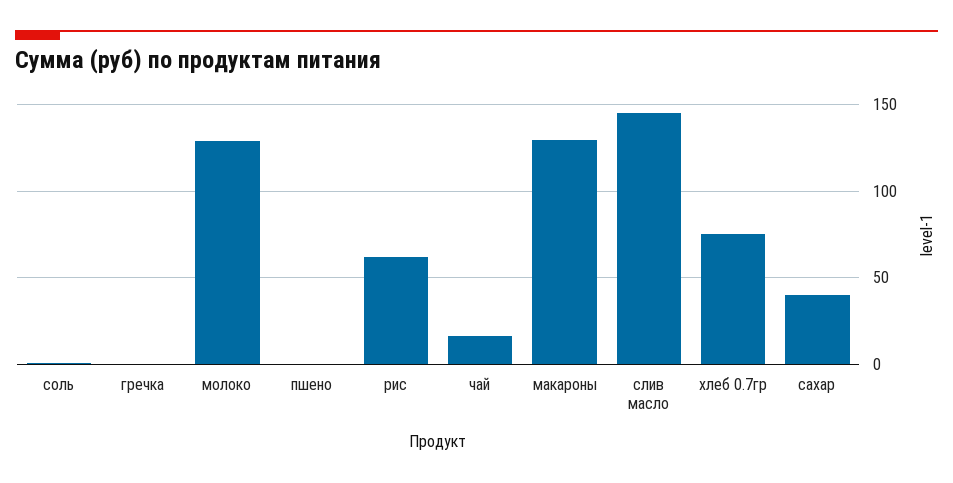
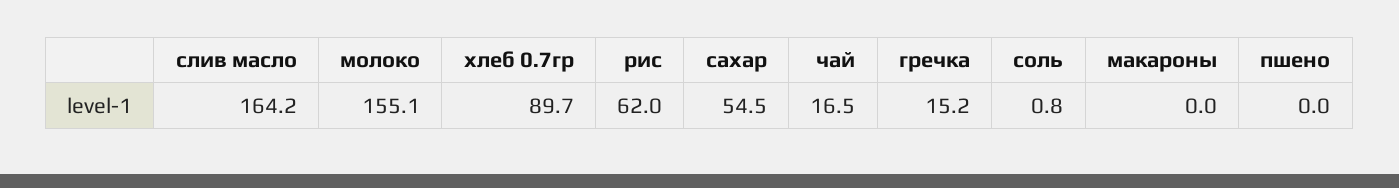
гречка: 0 -> 15.2
молоко: 130 -> 155.1
макароны: 130 -> 0
слив масло: 145 -> 164.2
хлеб 0.7гр: 75 -> 89.7
сахар: 40 -> 54.5

